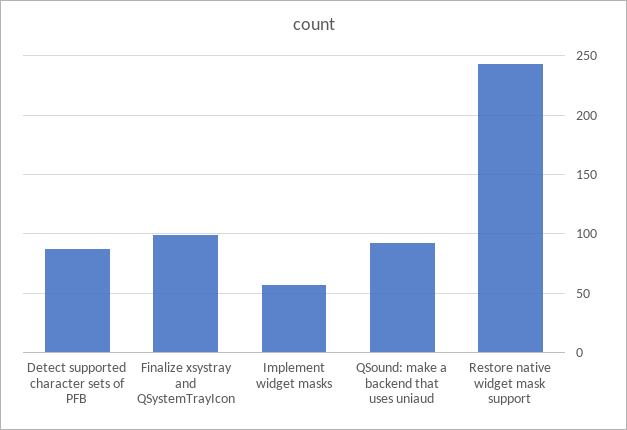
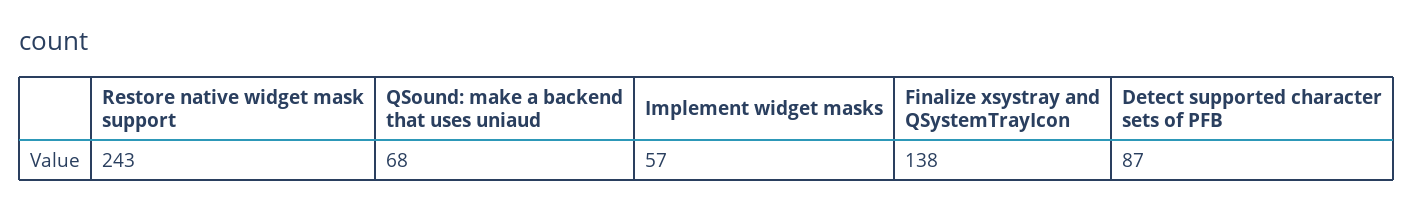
Finalize xsystray and QSystemTrayIcon: 100 -> 138
QSound: make a backend that uses uniaud: 90 -> 68

